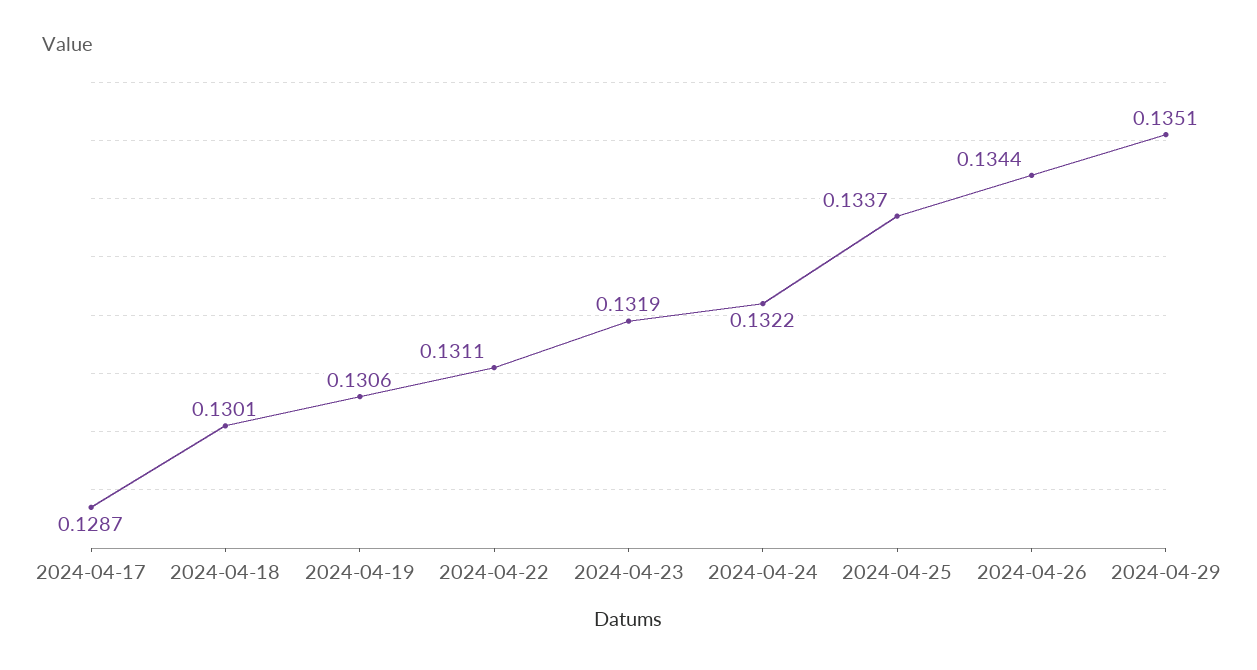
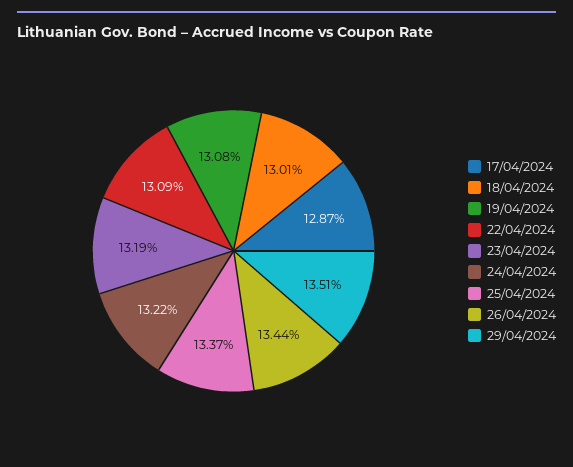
2024-04-19: 0.1306 -> 0.1308
2024-04-22: 0.1311 -> 0.1309

